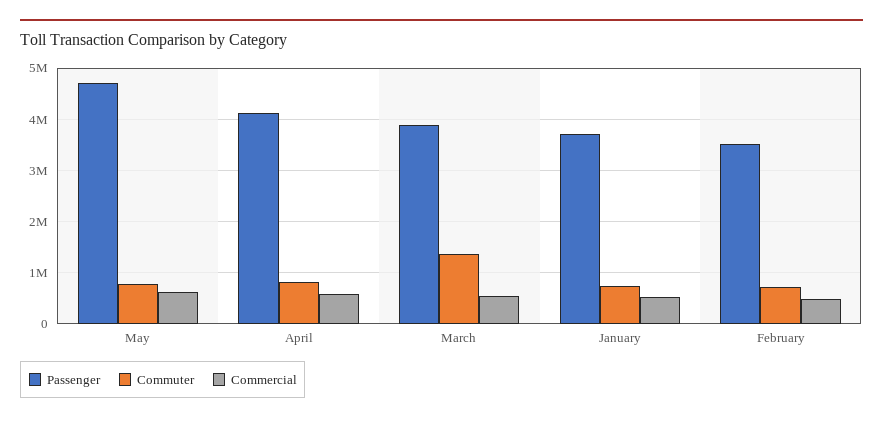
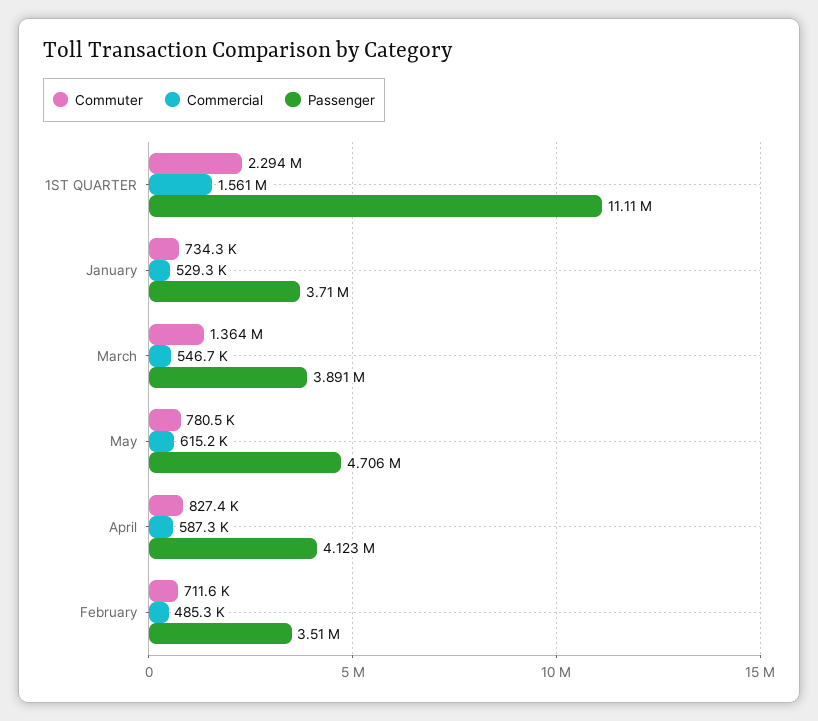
Commuter, 1ST QUARTER: none -> 2294000
Commercial, 1ST QUARTER: none -> 1561000
Passenger, 1ST QUARTER: none -> 11110000

